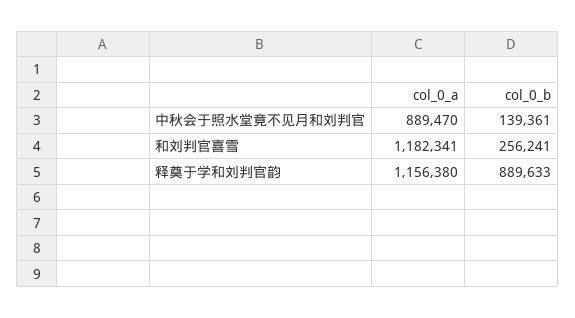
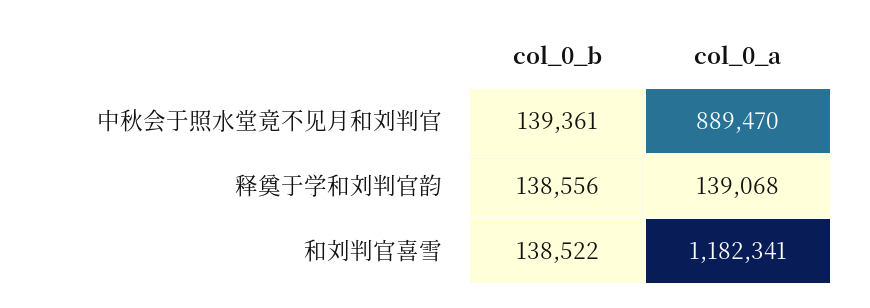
col_0_b, 和刘判官喜雪: 256241 -> 138522
col_0_a, 释奠于学和刘判官韵: 1156380 -> 139068
col_0_b, 释奠于学和刘判官韵: 889633 -> 138556

